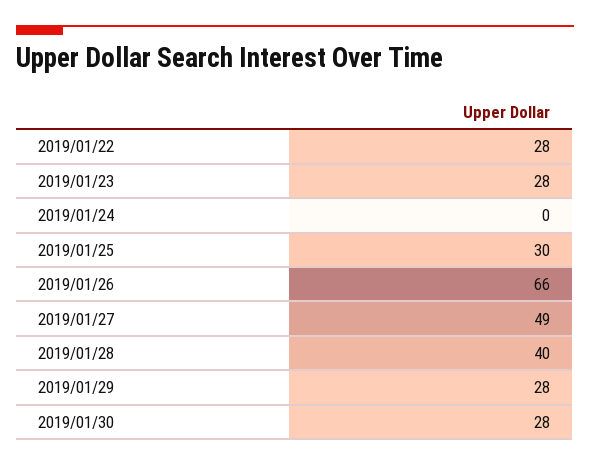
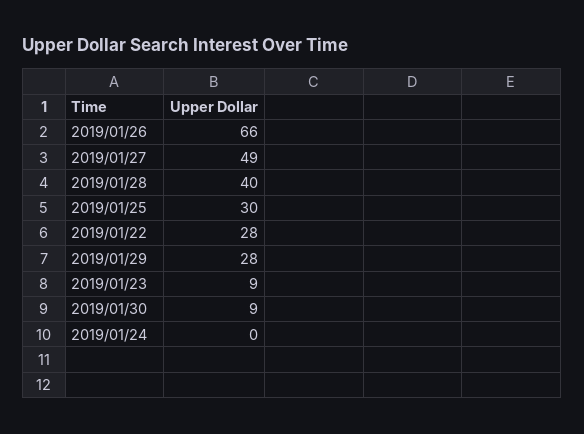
2019/01/23: 28 -> 9
2019/01/30: 28 -> 9

